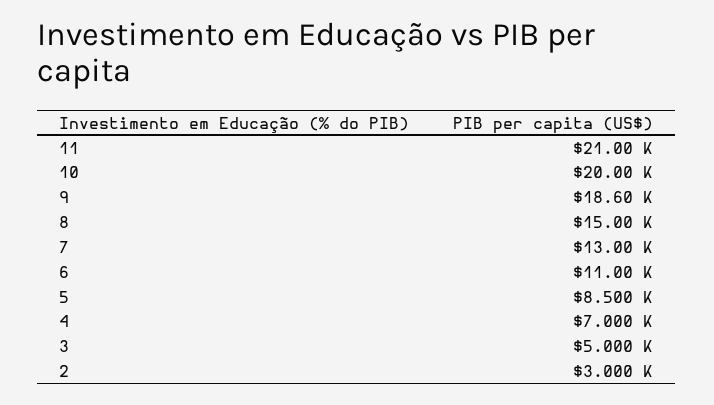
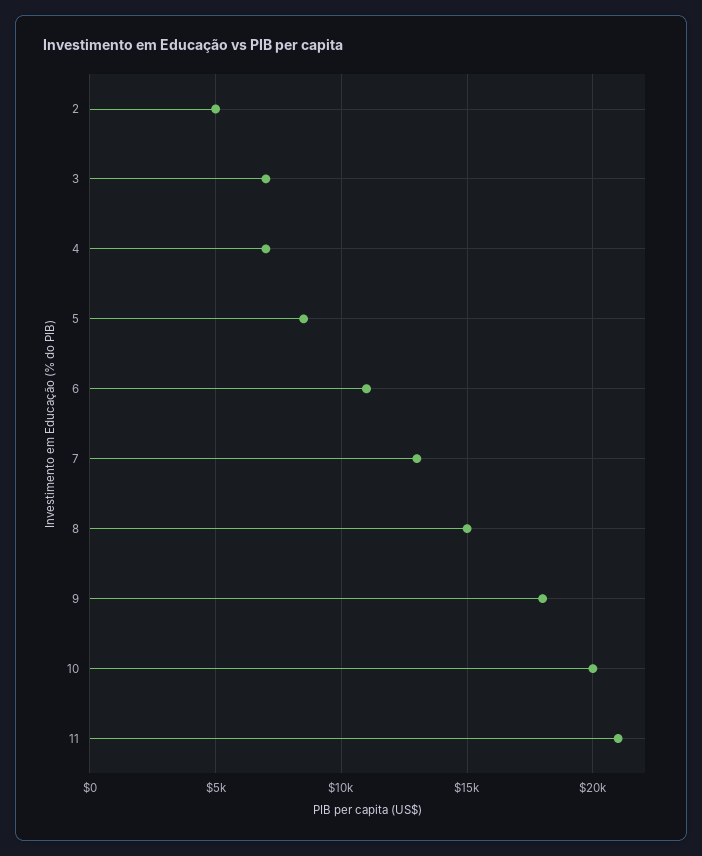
9: 18600 -> 18000
3: 5000 -> 7000
2: 3000 -> 5000

